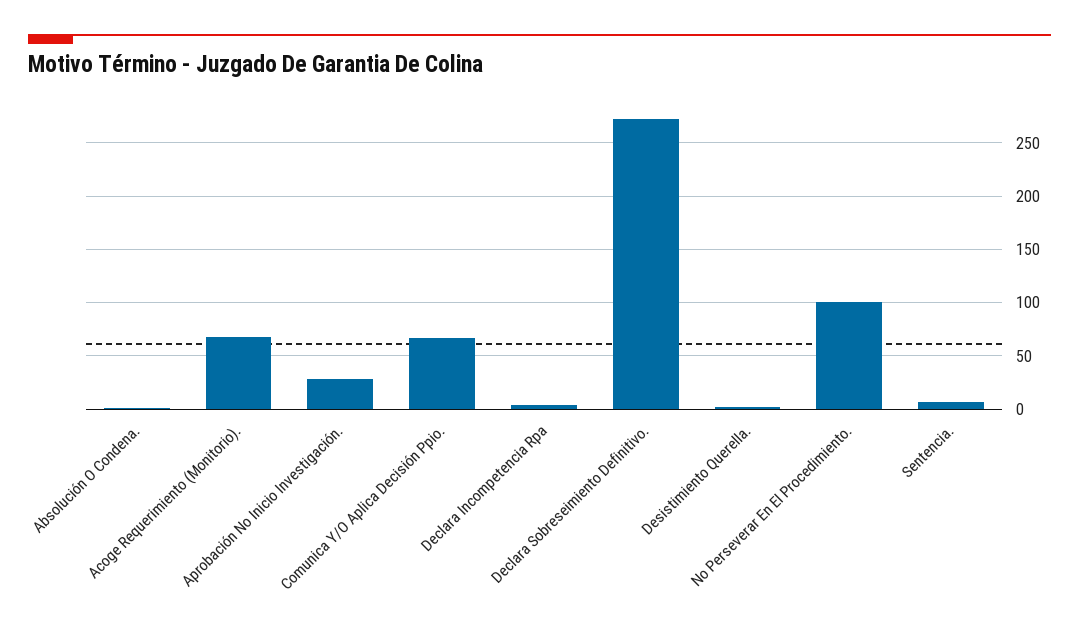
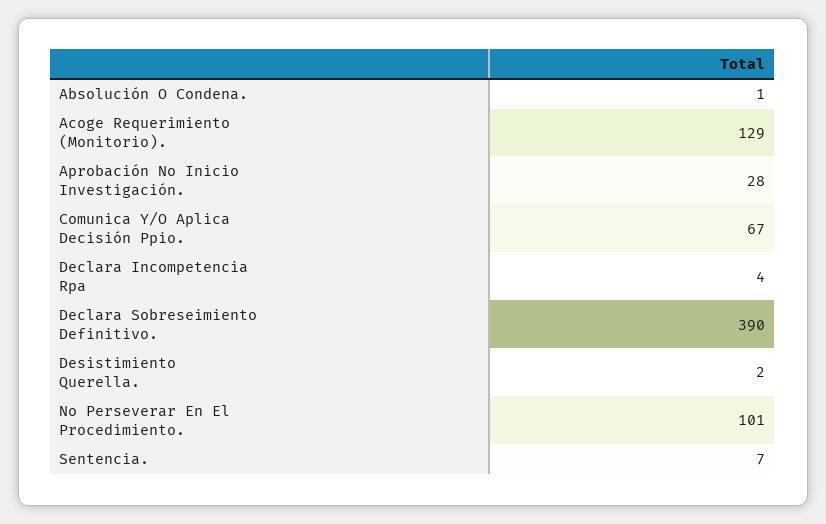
Acoge Requerimiento (Monitorio).: 70 -> 129
Declara Sobreseimiento Definitivo.: 270 -> 390

